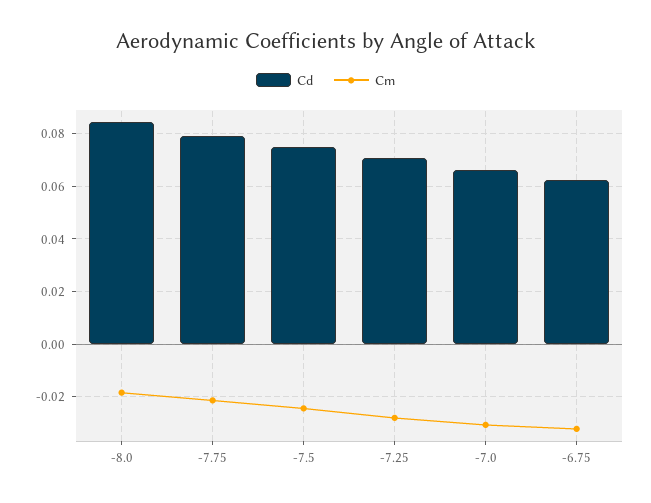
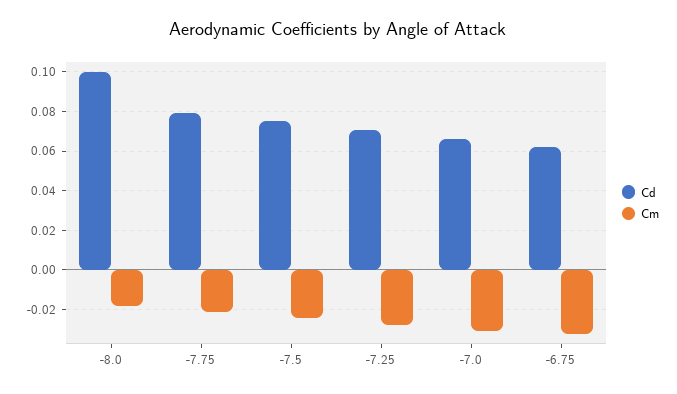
Cd, -8.0: 0.085 -> 0.1

